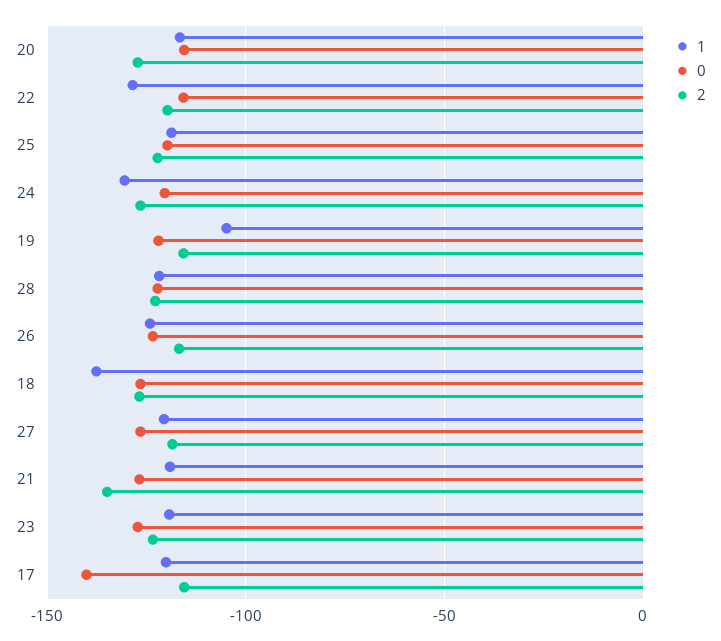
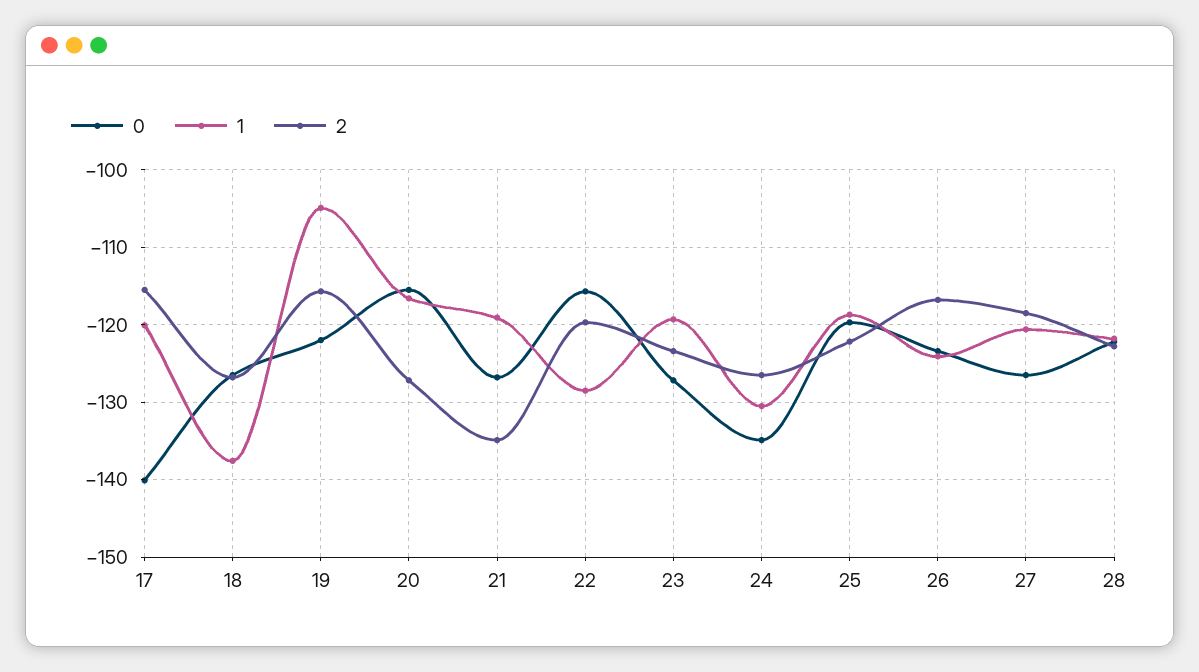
0, 24: -120 -> -135

